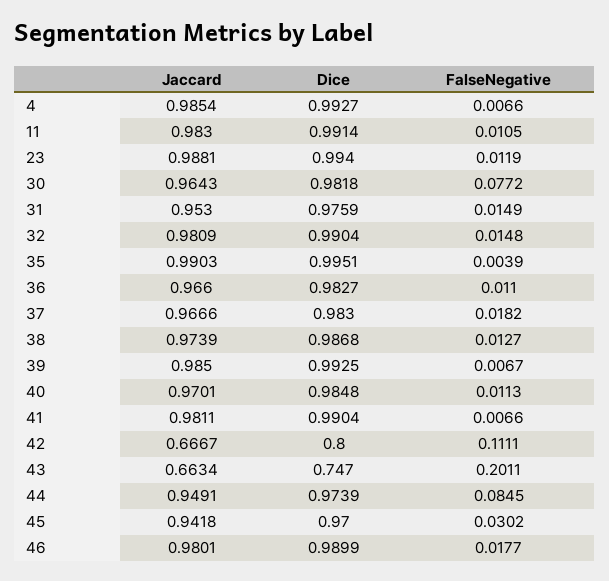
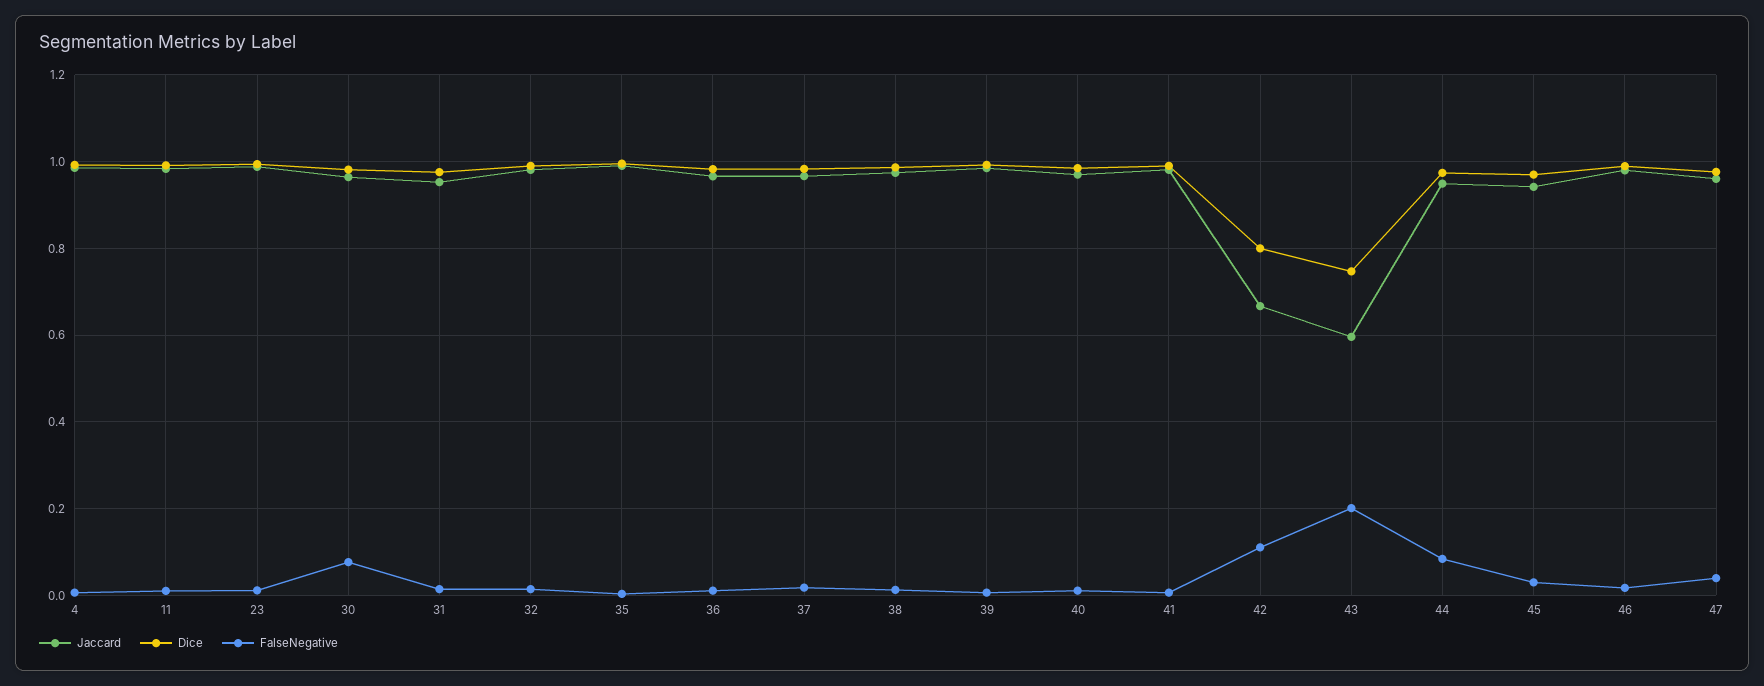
Jaccard, 43: 0.6634 -> 0.6
Jaccard, 47: none -> 0.96
Dice, 47: none -> 0.98
FalseNegative, 47: none -> 0.04

